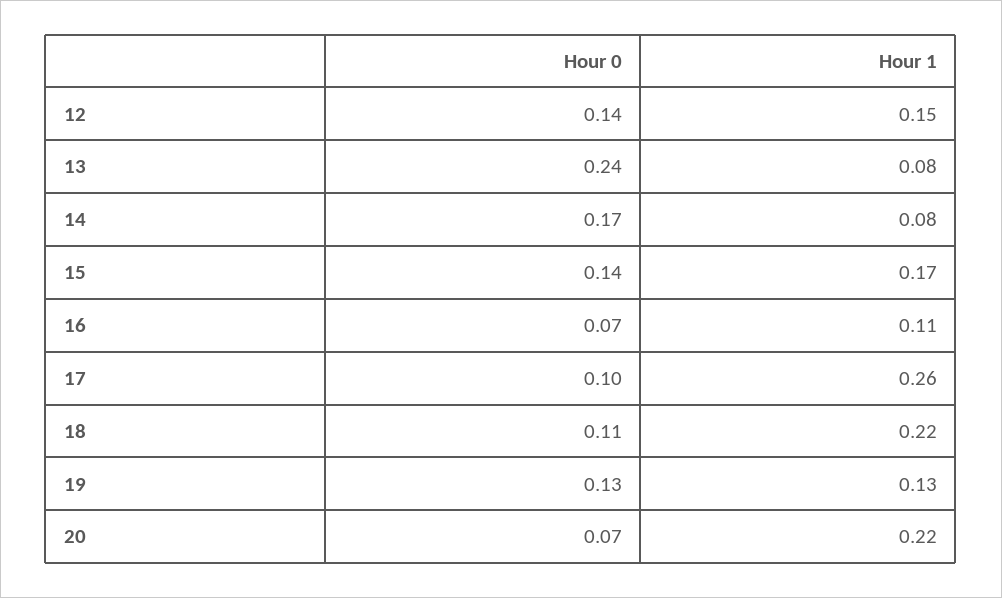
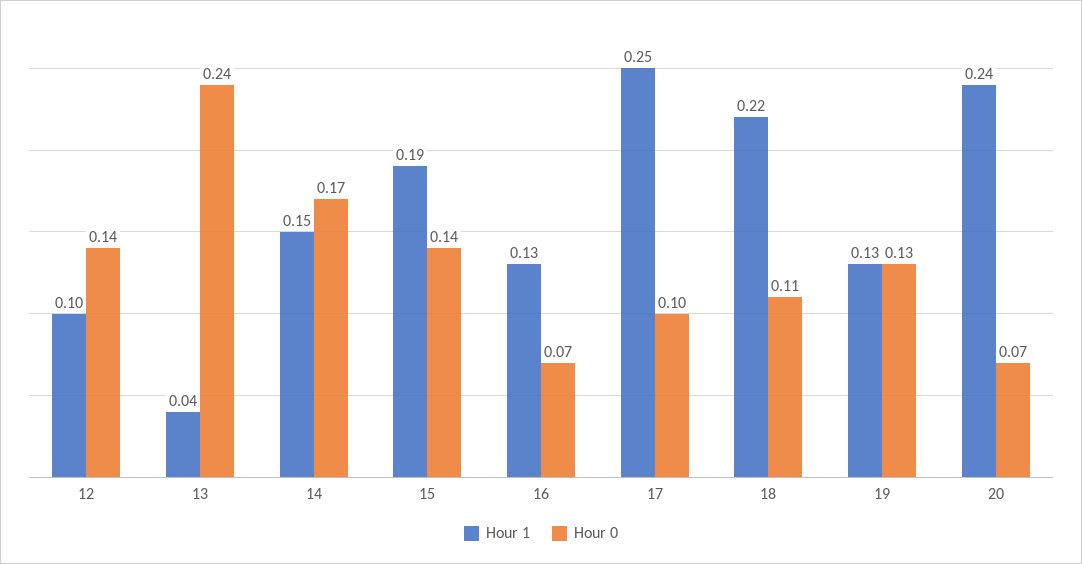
Hour 1, 12: 0.15 -> 0.1
Hour 1, 13: 0.08 -> 0.04
Hour 1, 14: 0.08 -> 0.15
Hour 1, 15: 0.17 -> 0.19
Hour 1, 16: 0.11 -> 0.13
Hour 1, 17: 0.26 -> 0.25
Hour 1, 20: 0.22 -> 0.24

